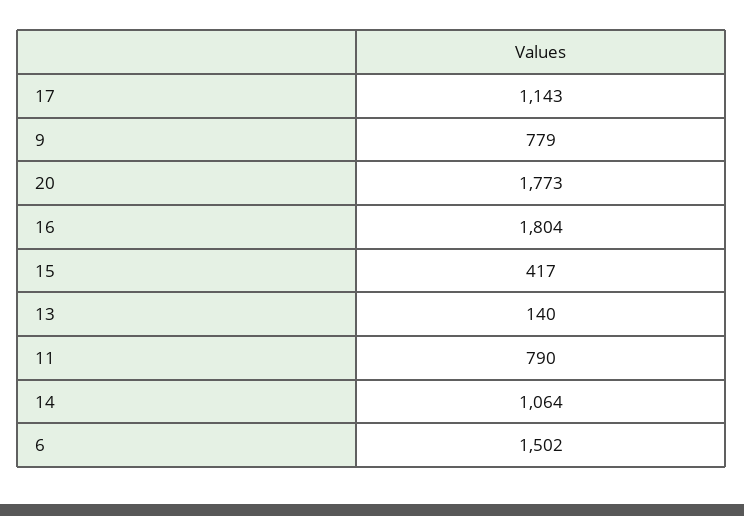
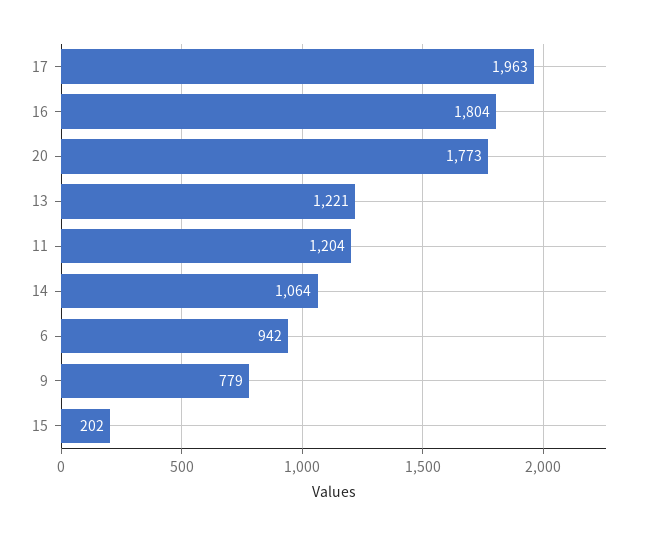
17: 1143 -> 1963
15: 417 -> 202
13: 140 -> 1221
11: 790 -> 1204
6: 1502 -> 942

